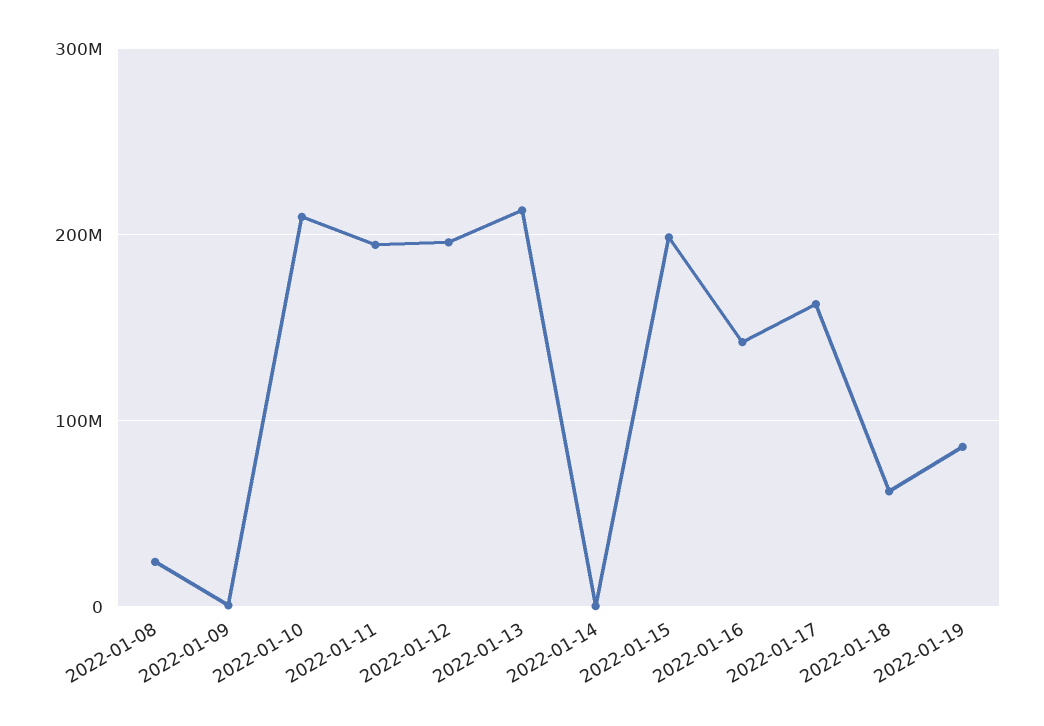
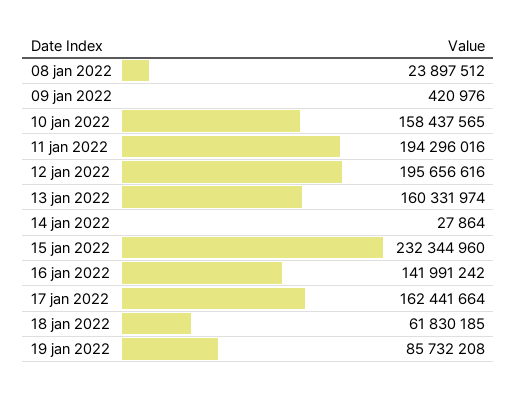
2022-01-10: 210000000 -> 158437565
2022-01-13: 210000000 -> 160331974
2022-01-15: 200000000 -> 232344960

